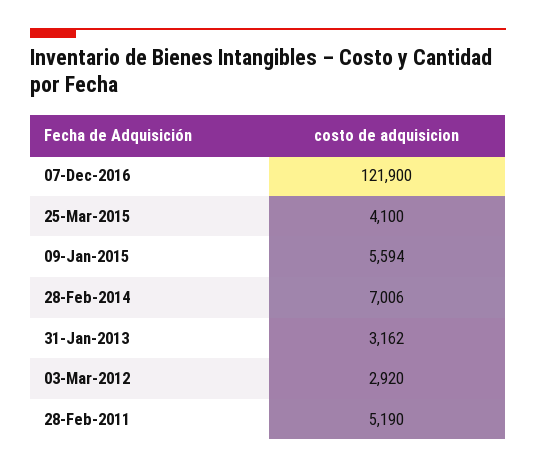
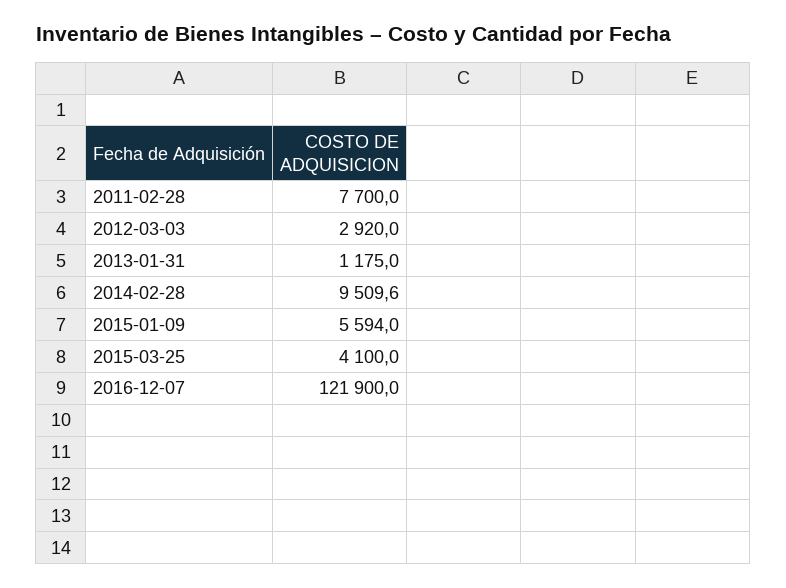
28-Feb-2014: 7006 -> 9509.6
31-Jan-2013: 3162 -> 1175
28-Feb-2011: 5190 -> 7700

